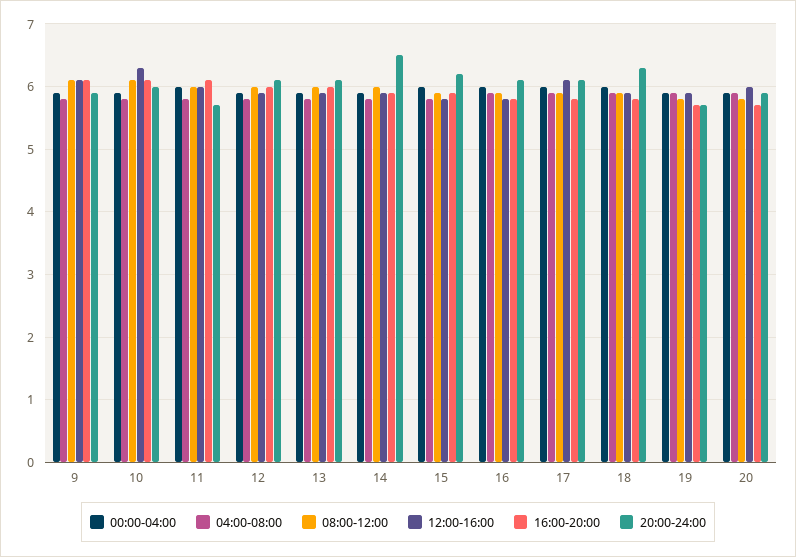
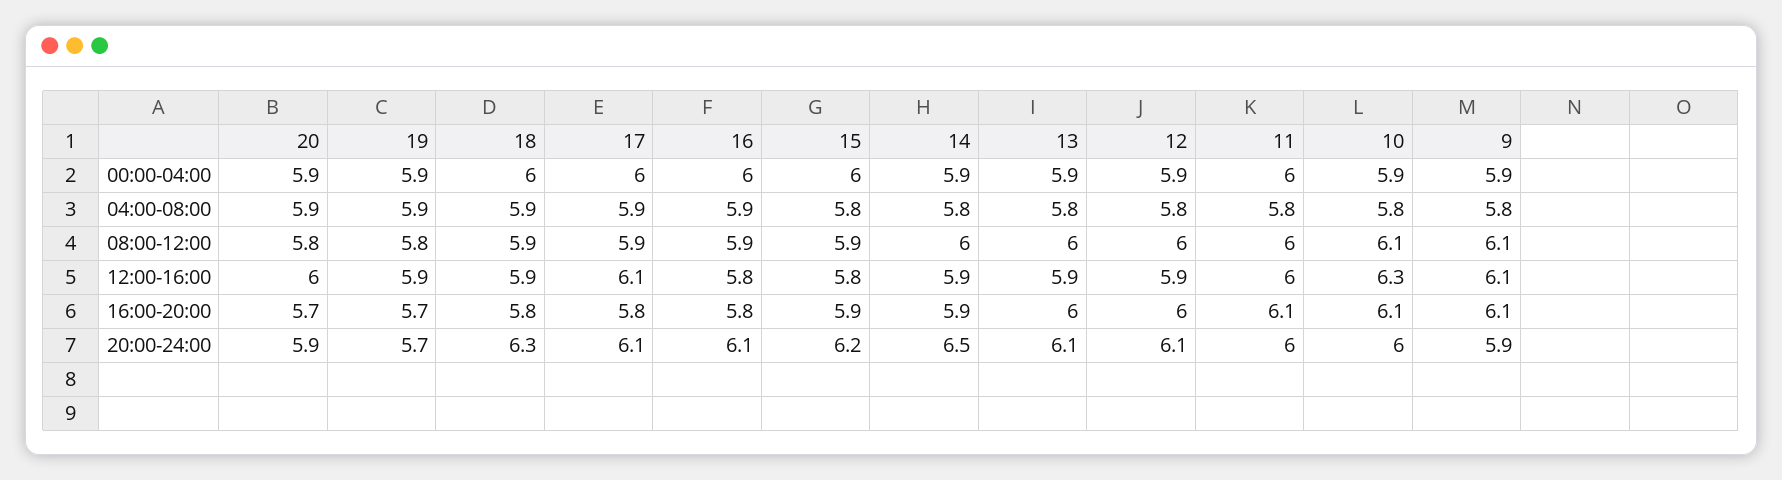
20:00-24:00, 11: 5.7 -> 6

